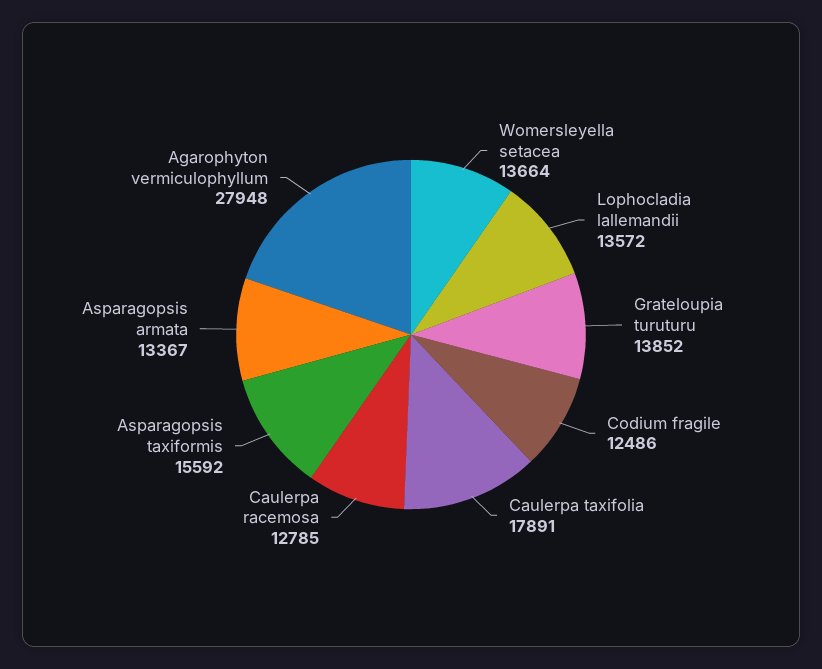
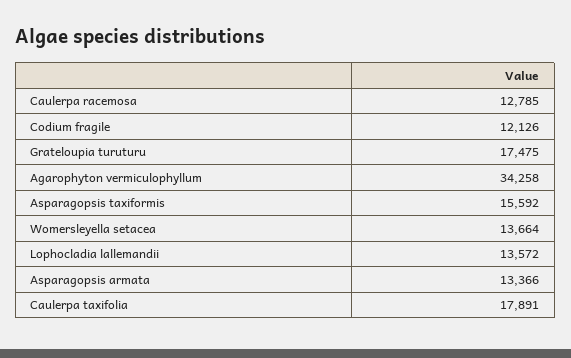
Grateloupia turuturu: 13852 -> 17475
Codium fragile: 12486 -> 12126
Asparagopsis armata: 13367 -> 13366
Agarophyton vermiculophyllum: 27948 -> 34258

